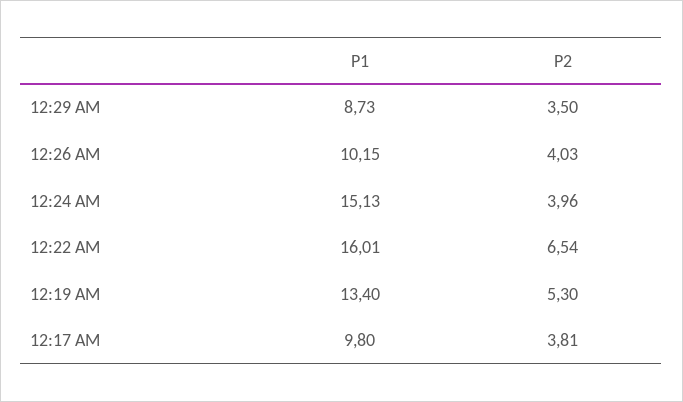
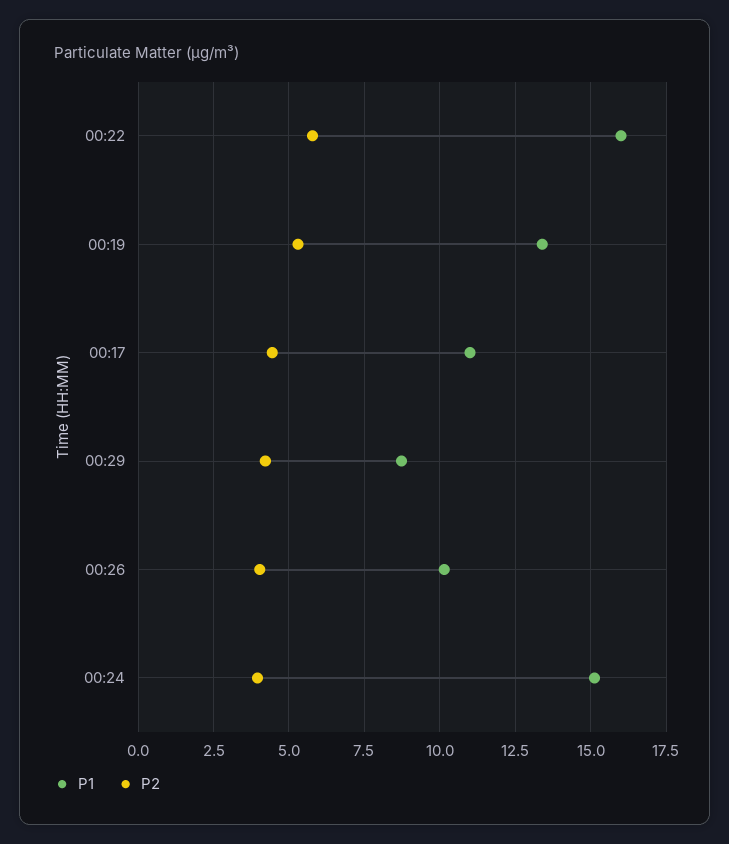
P2, 12:29 AM: 3.5 -> 4.25
P2, 12:22 AM: 6.54 -> 5.75
P1, 12:17 AM: 9.8 -> 11
P2, 12:17 AM: 3.81 -> 4.5

